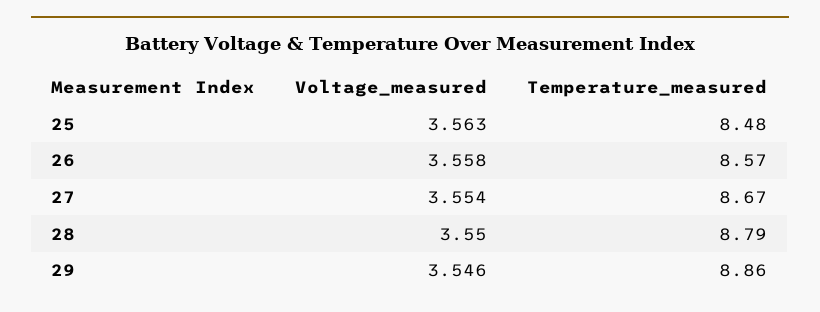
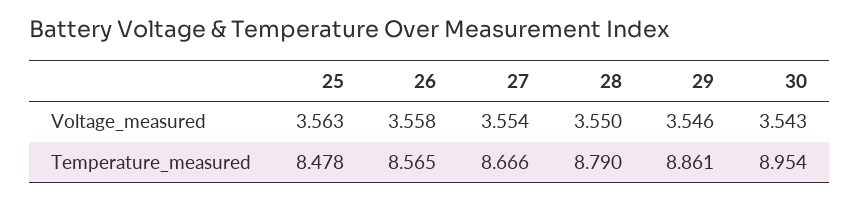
Voltage_measured, 30: none -> 3.543
Temperature_measured, 30: none -> 8.954

